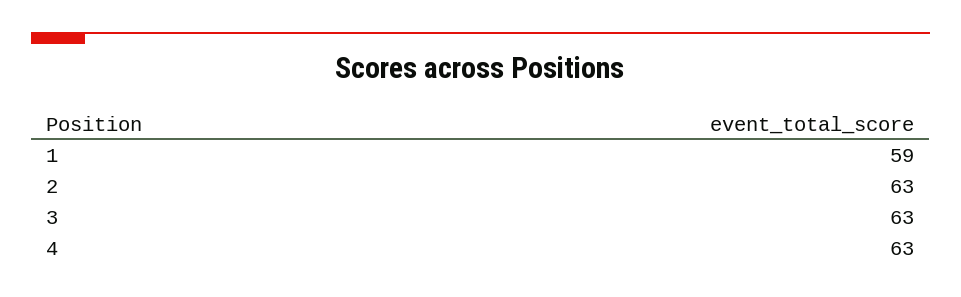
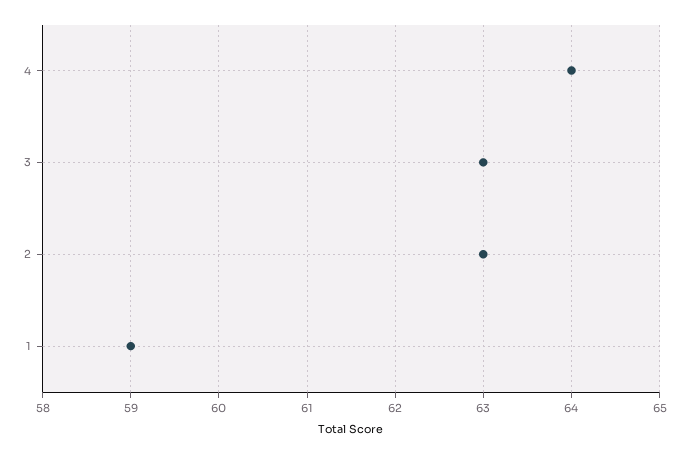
4: 63 -> 64

